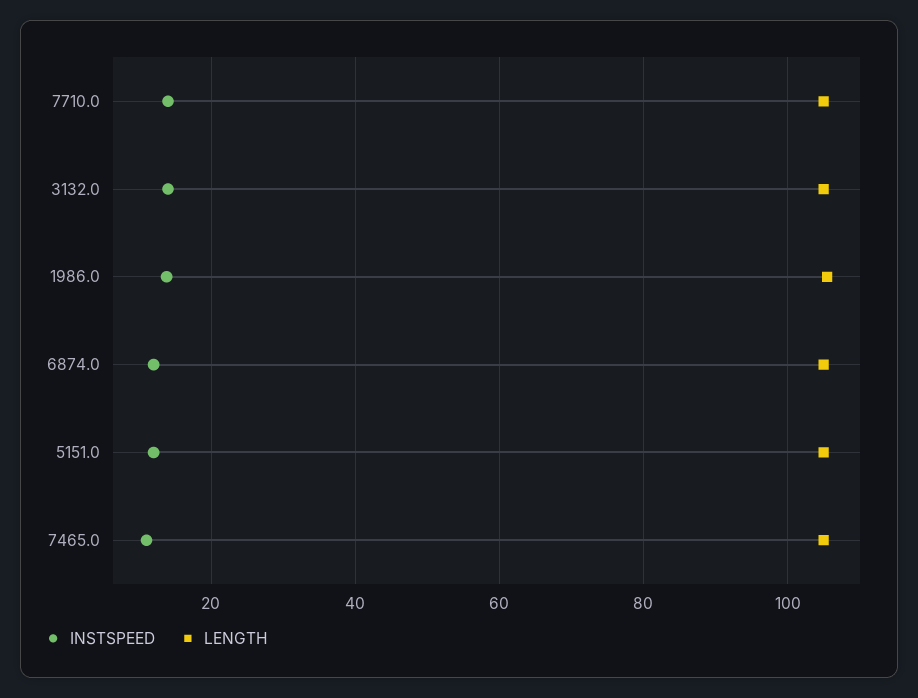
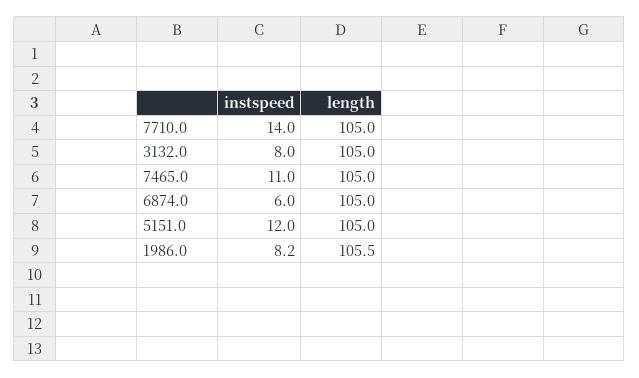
INSTSPEED, 3132.0: 14 -> 8
INSTSPEED, 1986.0: 14 -> 8.2
INSTSPEED, 6874.0: 12 -> 6

